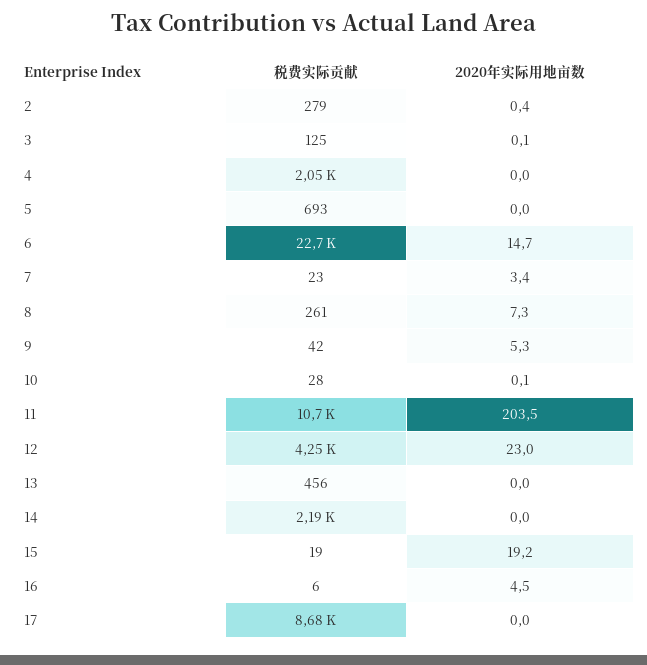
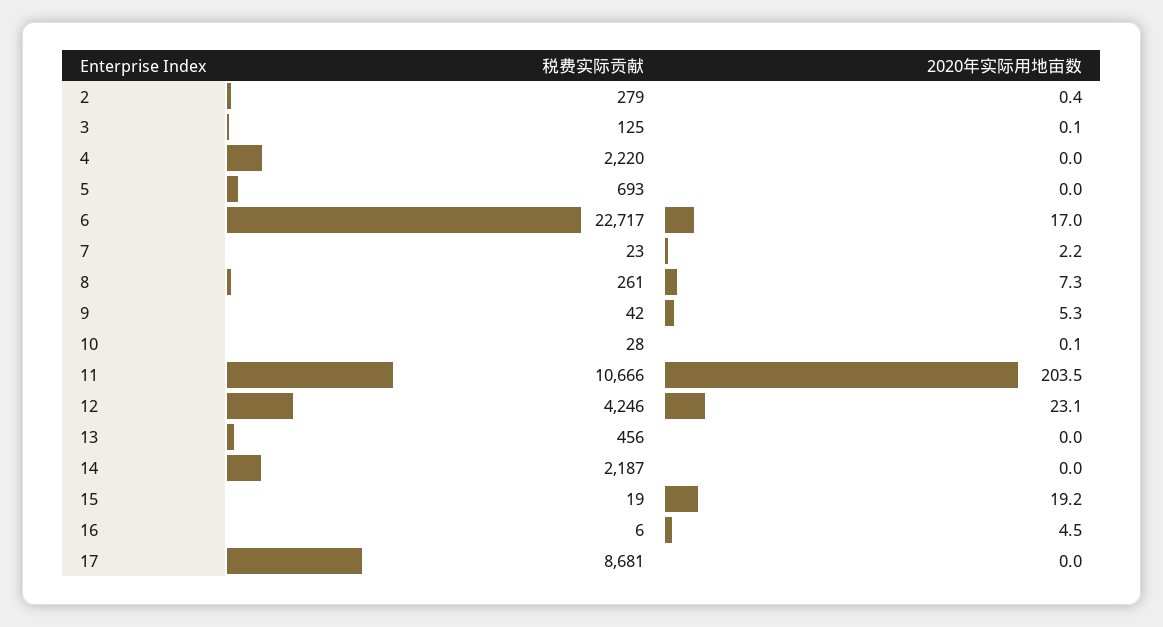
税费实际贡献, 4: 2050 -> 2220
2020年实际用地亩数, 6: 14.7 -> 17
2020年实际用地亩数, 7: 3.4 -> 2.2
2020年实际用地亩数, 12: 23 -> 23.1

